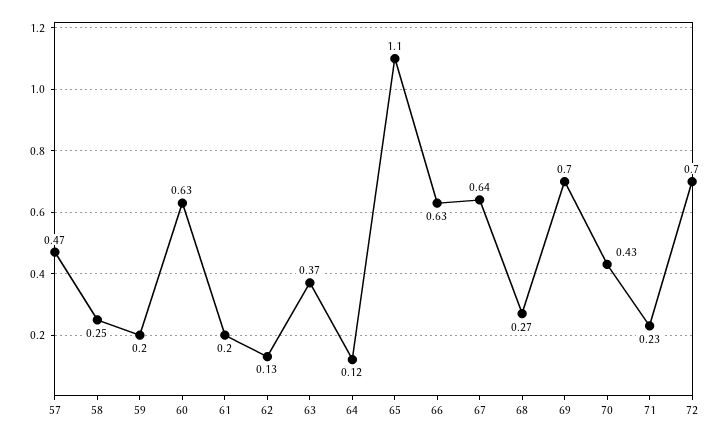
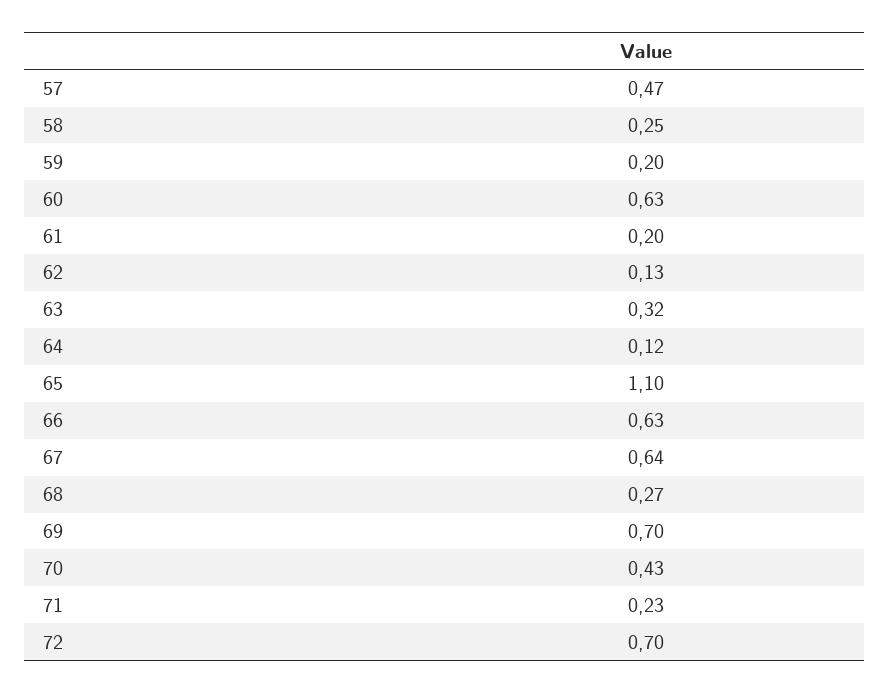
63: 0.37 -> 0.32

